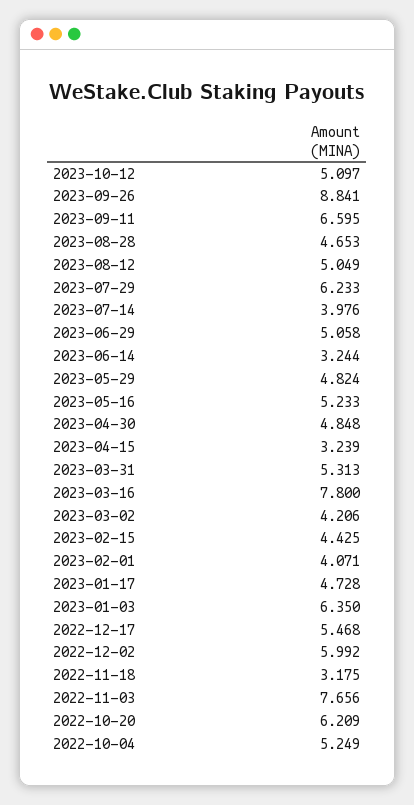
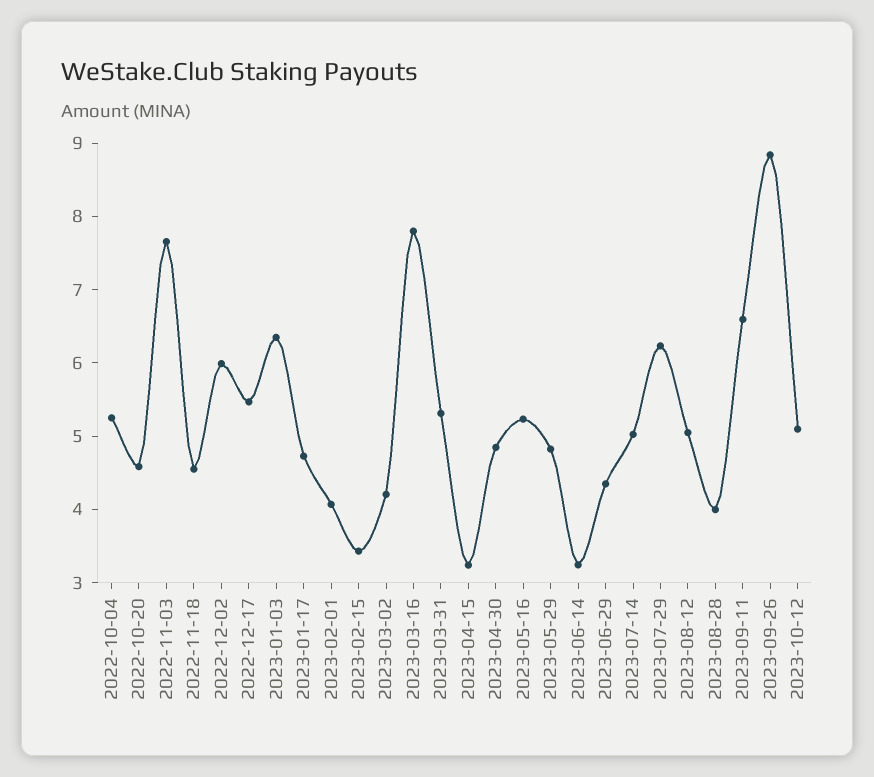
2023-08-28: 4.653 -> 4
2023-07-14: 3.976 -> 5
2023-06-29: 5.058 -> 4.4
2023-02-15: 4.425 -> 3.4
2022-11-18: 3.175 -> 4.6
2022-10-20: 6.209 -> 4.6

